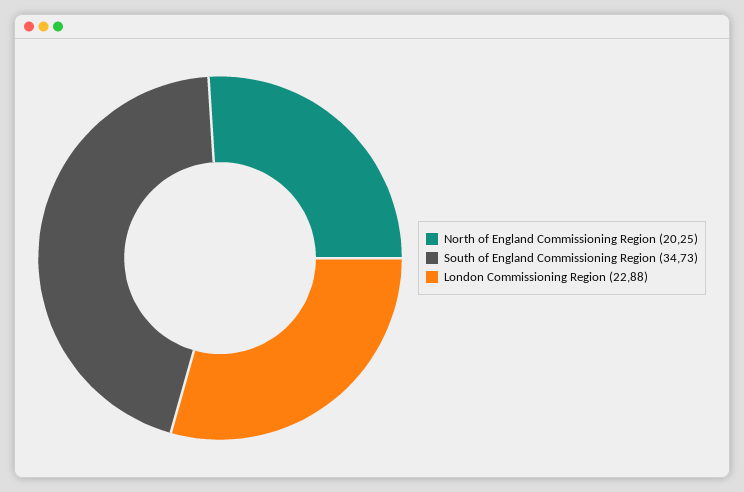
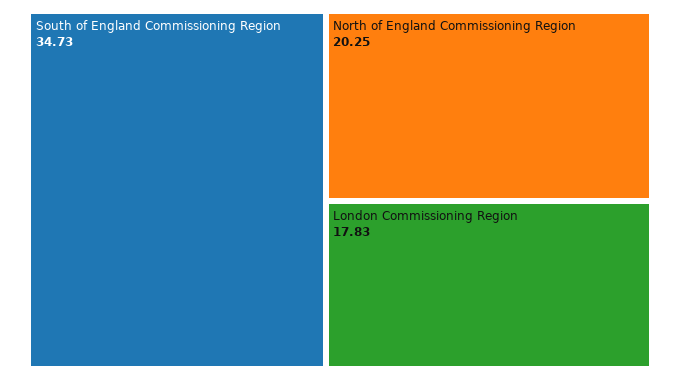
London Commissioning Region: 22.88 -> 17.83

